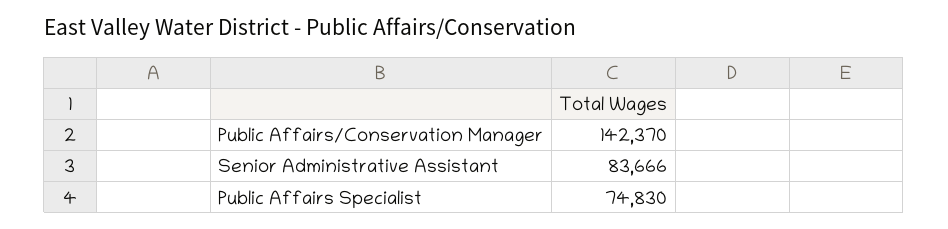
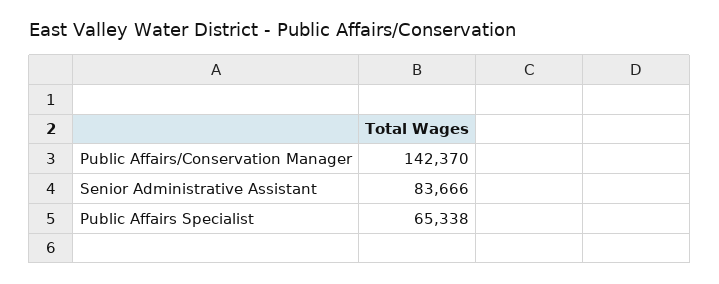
Public Affairs Specialist: 74830 -> 65338

